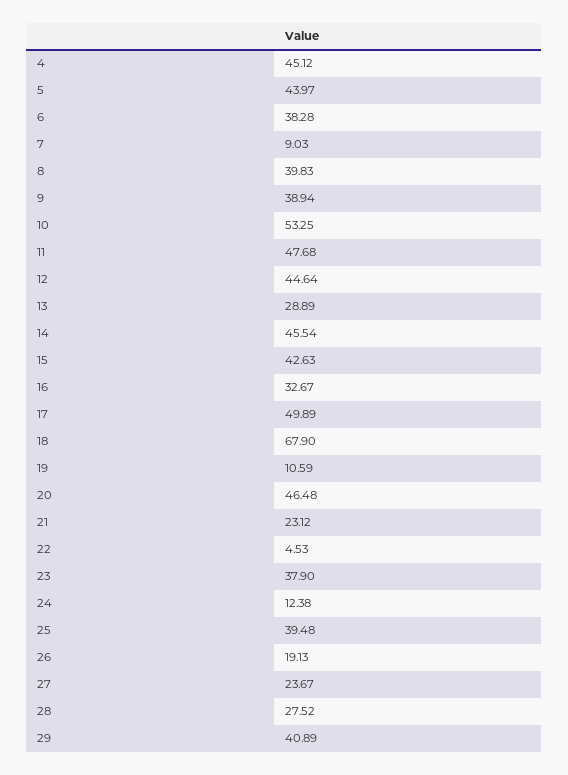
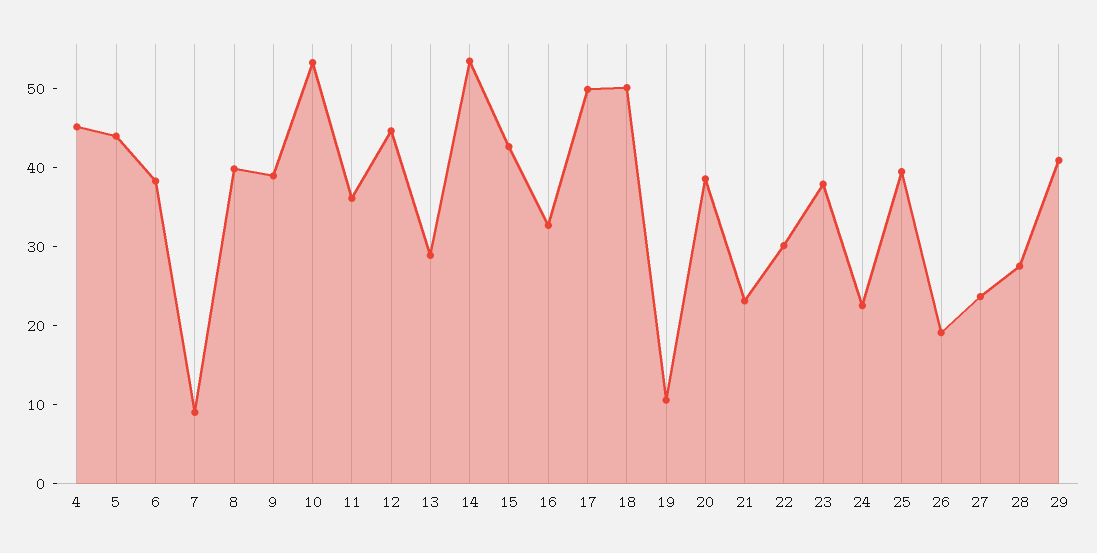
11: 47.68 -> 36
14: 45.54 -> 54
18: 67.9 -> 50
20: 46.48 -> 38
22: 4.53 -> 30
24: 12.38 -> 22

